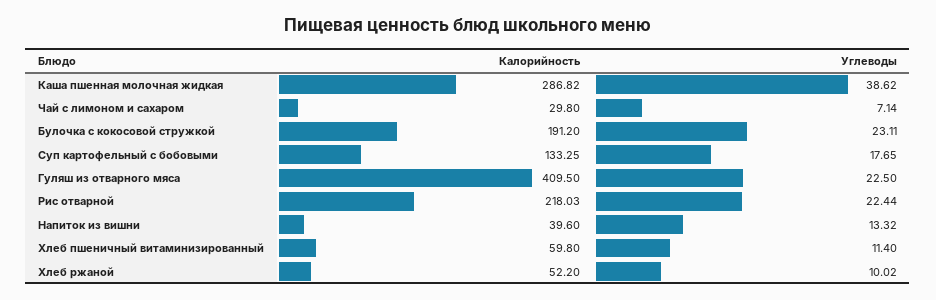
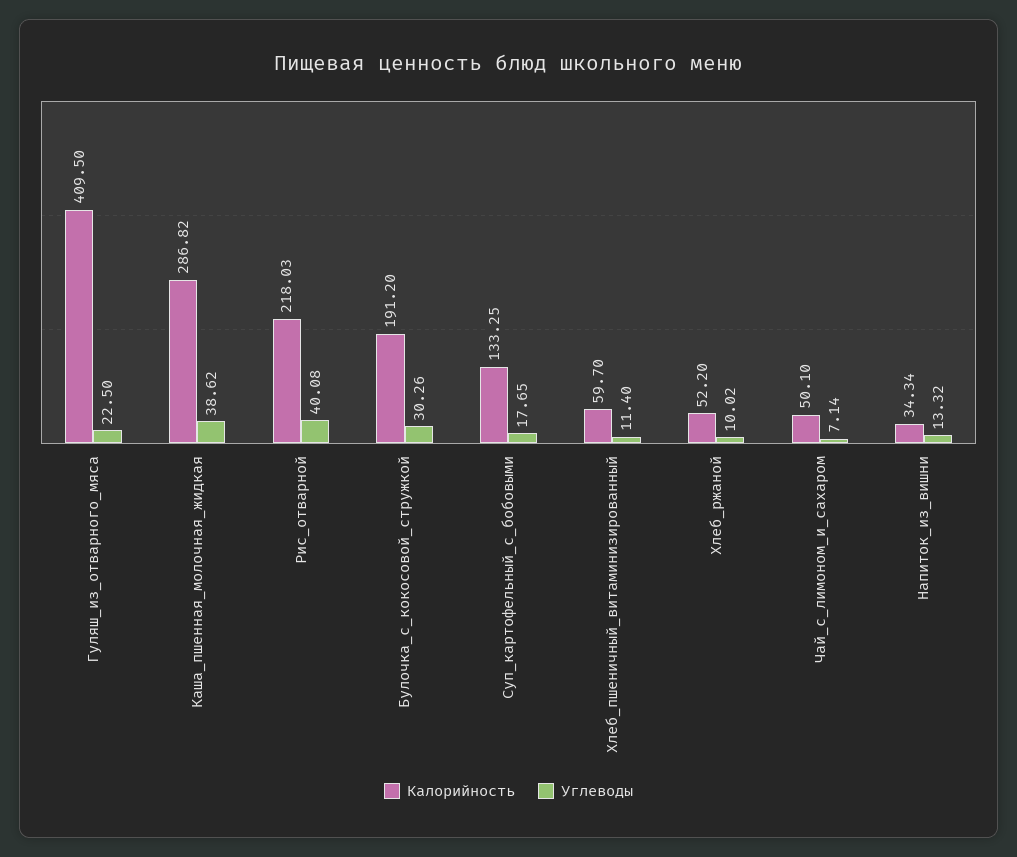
Калорийность, Чай с лимоном и сахаром: 29.8 -> 50.1
Углеводы, Булочка с кокосовой стружкой: 23.11 -> 30.26
Углеводы, Рис отварной: 22.44 -> 40.08
Калорийность, Напиток из вишни: 39.6 -> 34.34
Калорийность, Хлеб пшеничный витаминизированный: 59.8 -> 59.7

